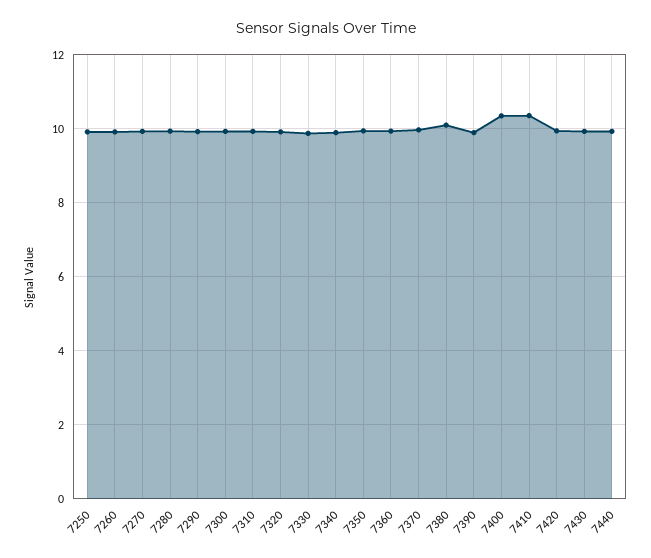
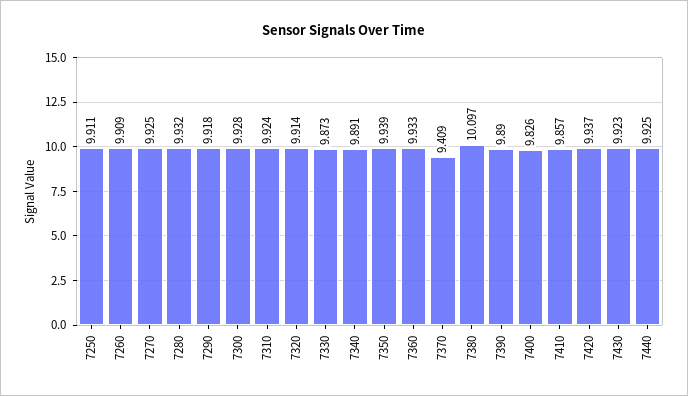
7370: 10 -> 9.409
7400: 10.4 -> 9.826
7410: 10.4 -> 9.857

